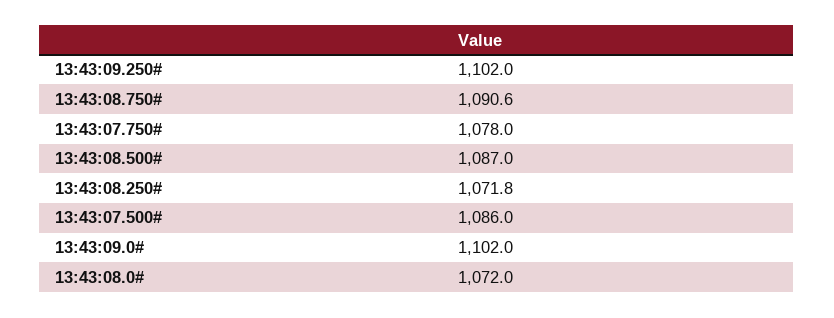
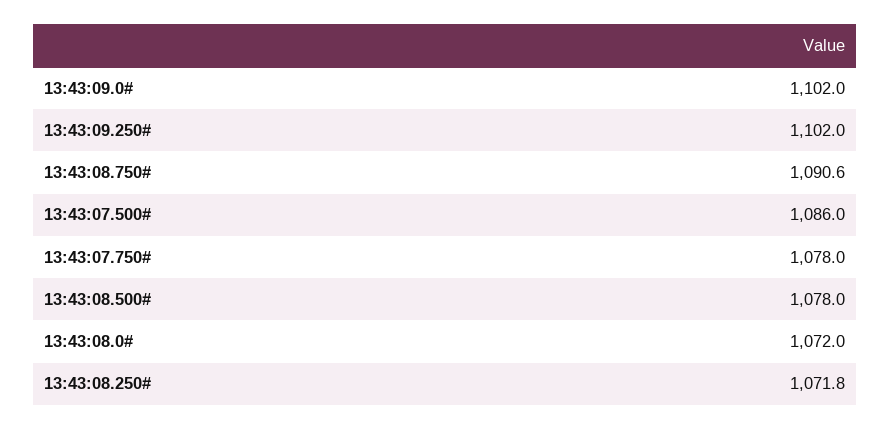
13:43:08.500#: 1087 -> 1078

